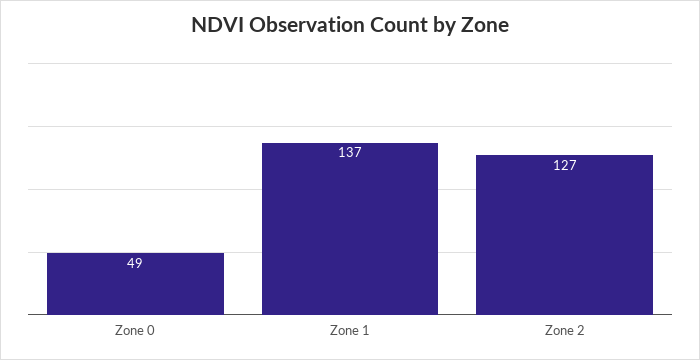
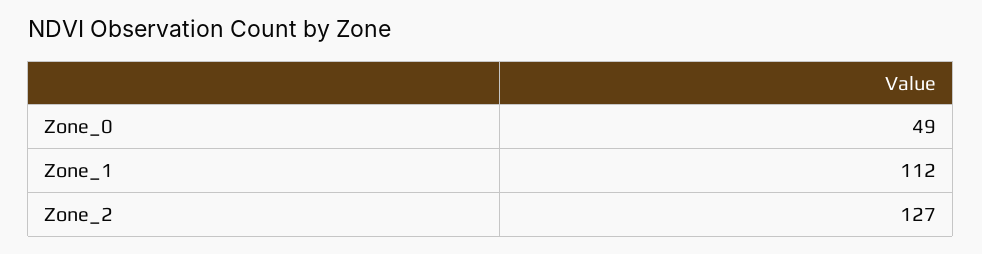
Zone 1: 137 -> 112

